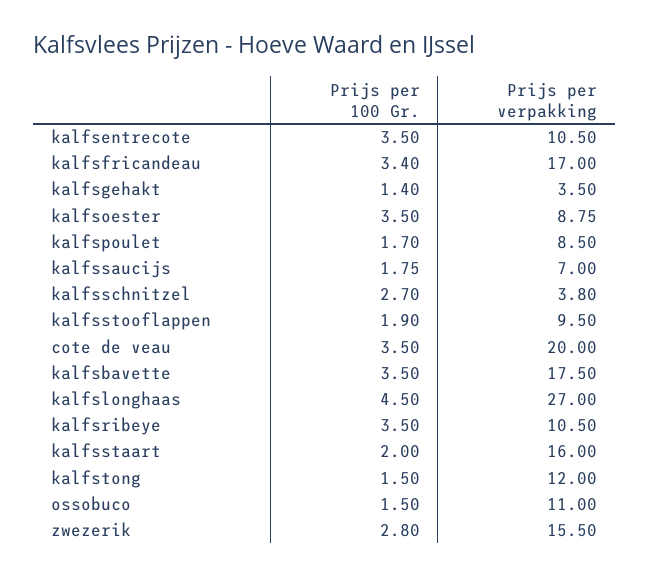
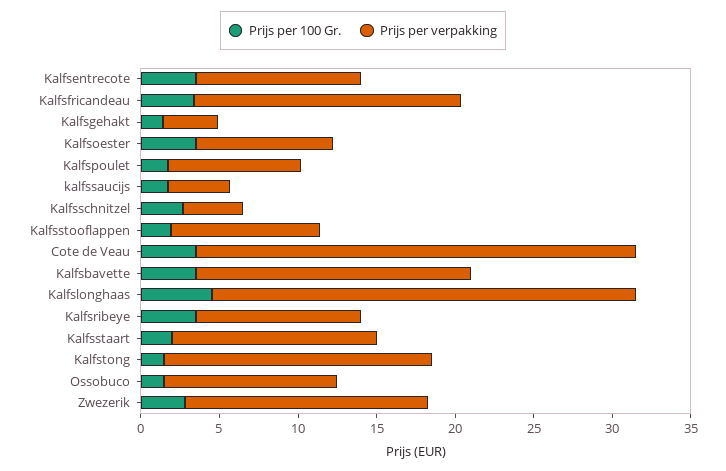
Prijs per verpakking, kalfssaucijs: 7 -> 4
Prijs per verpakking, cote de veau: 20 -> 28
Prijs per verpakking, kalfsstaart: 16 -> 13
Prijs per verpakking, kalfstong: 12 -> 17

